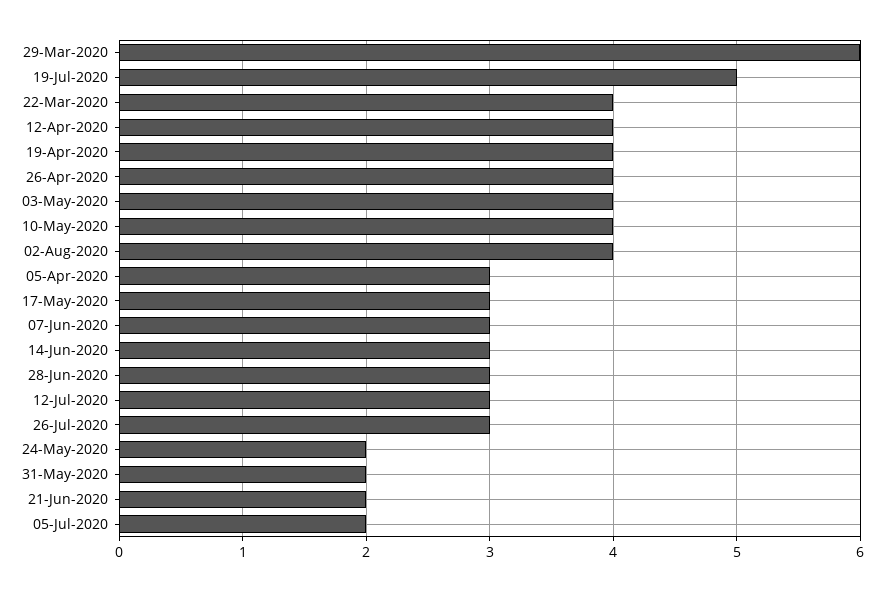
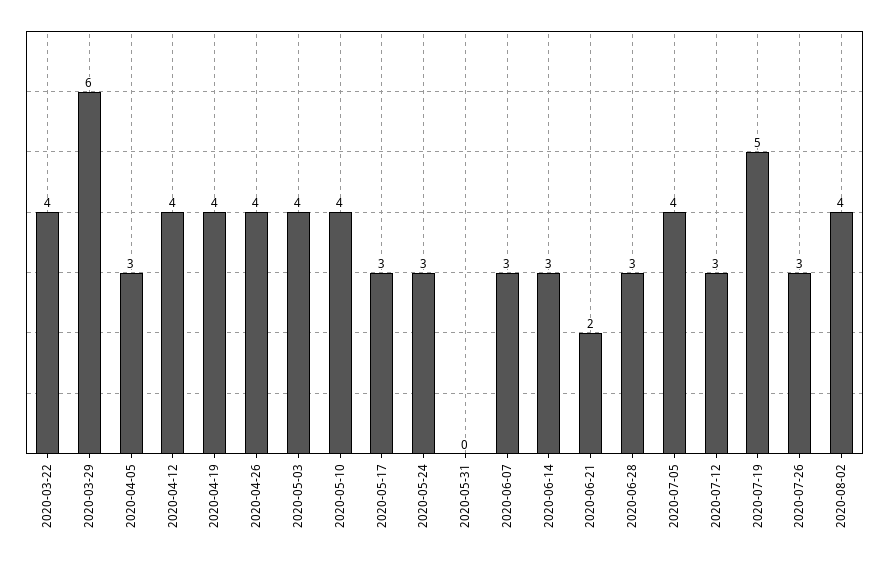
24-May-2020: 2 -> 3
31-May-2020: 2 -> 0
05-Jul-2020: 2 -> 4

